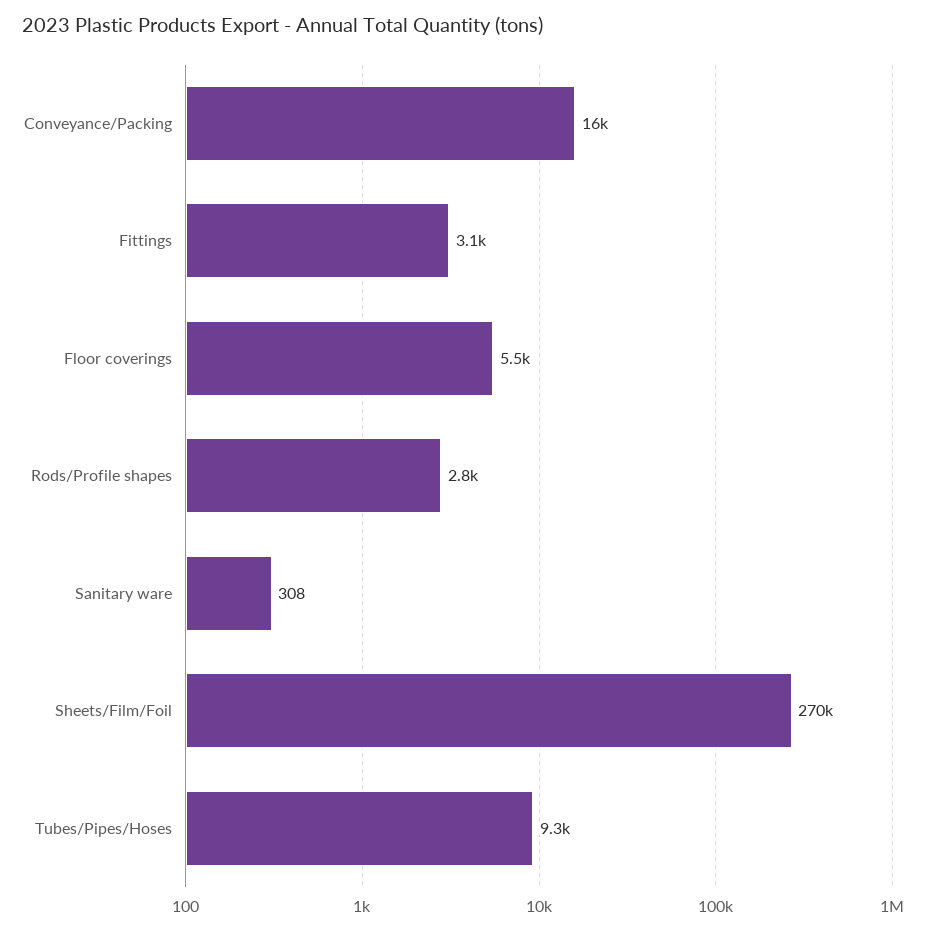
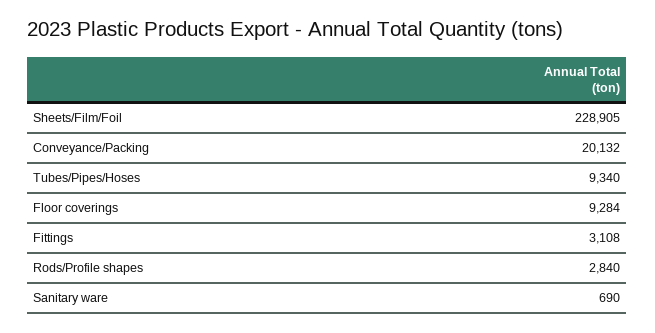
Conveyance/Packing: 16000 -> 20132
Floor coverings: 5500 -> 9284
Sanitary ware: 308 -> 690
Sheets/Film/Foil: 270000 -> 228905

